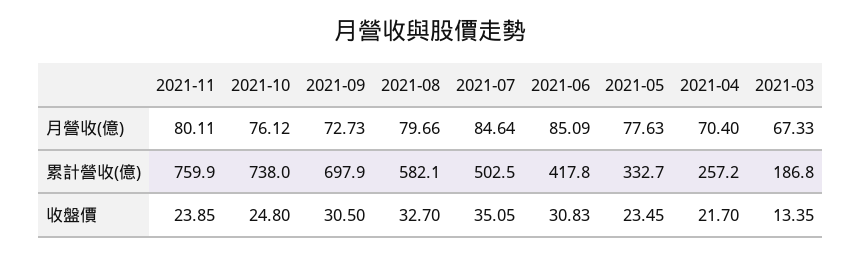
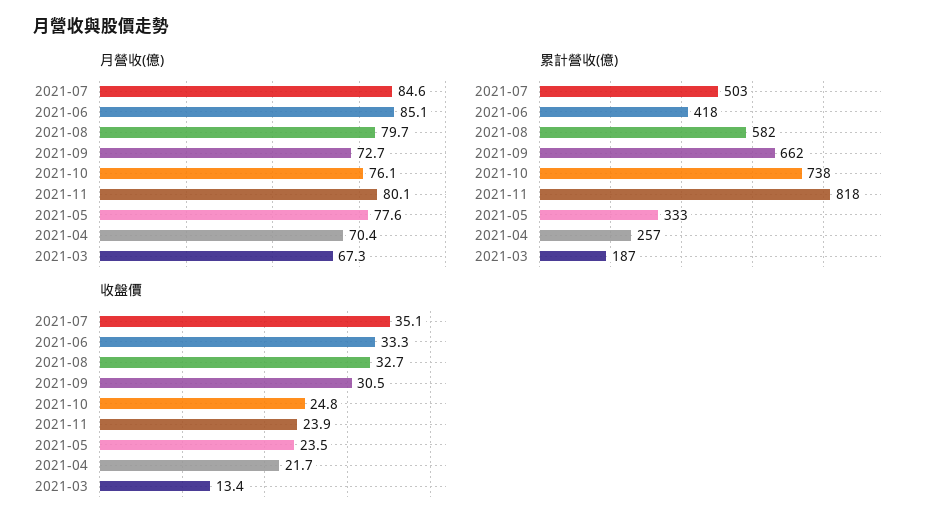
累計營收(億), 2021-11: 759.9 -> 818
累計營收(億), 2021-09: 697.9 -> 662
收盤價, 2021-06: 30.83 -> 33.3

